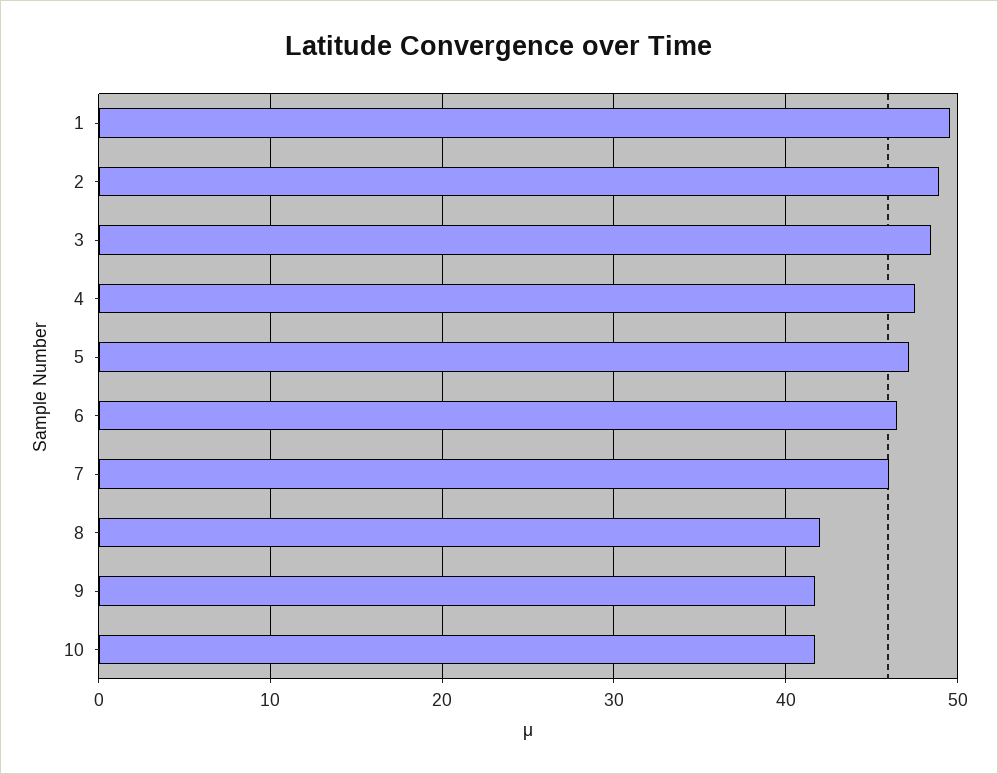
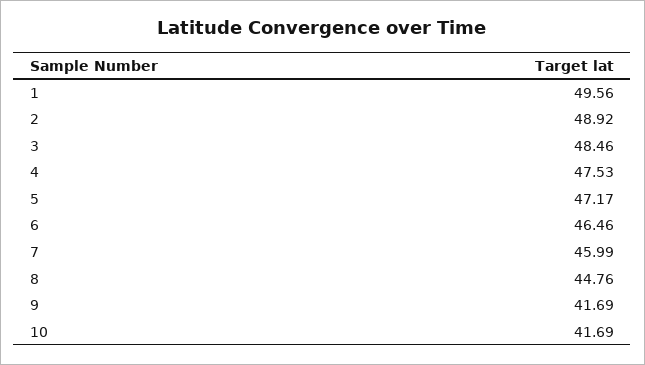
8: 42 -> 44.76

